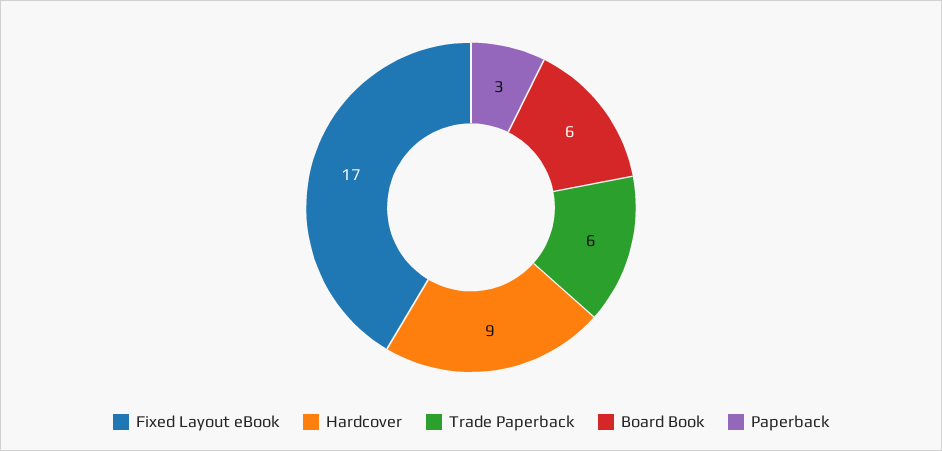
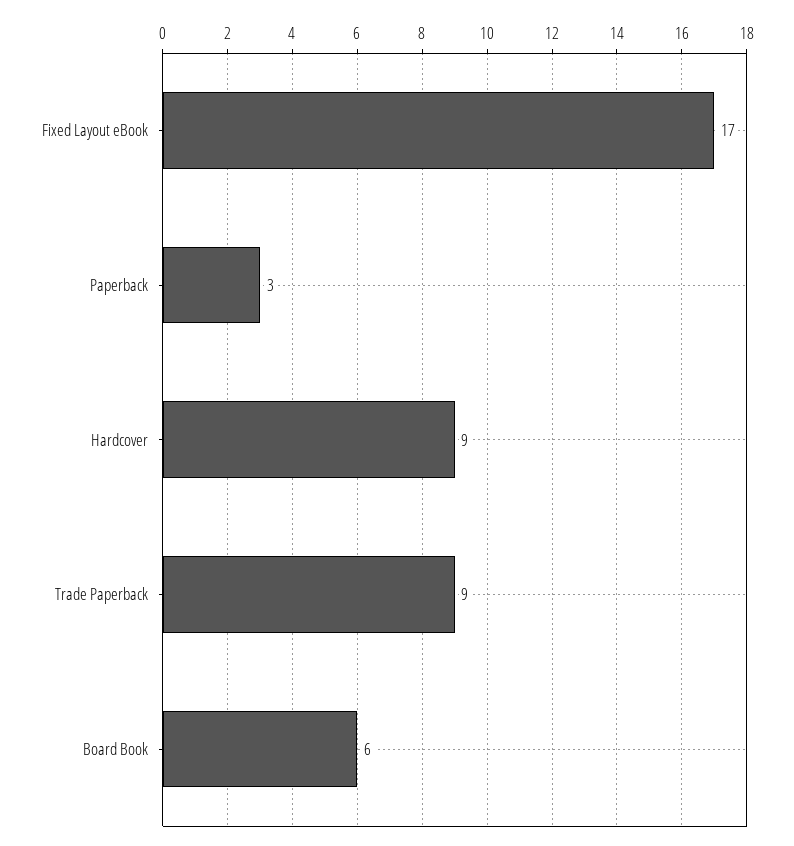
Trade Paperback: 6 -> 9

